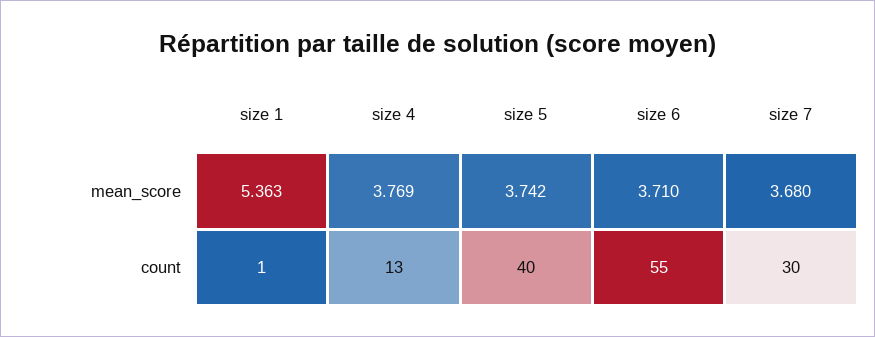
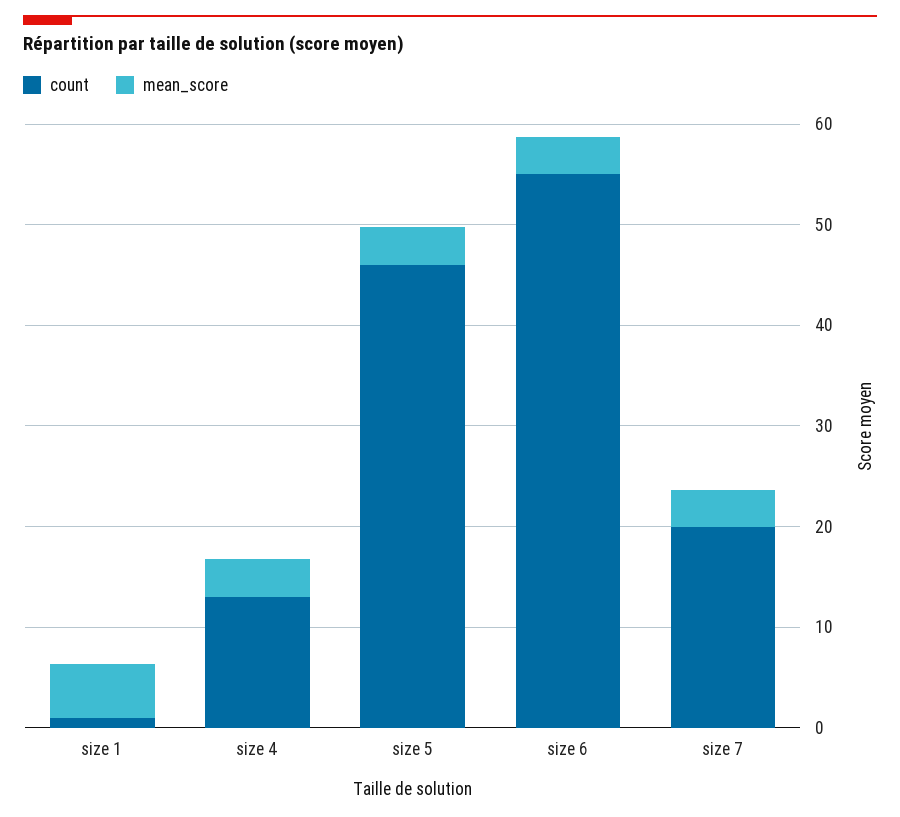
count, size 5: 40 -> 46
count, size 7: 30 -> 20

